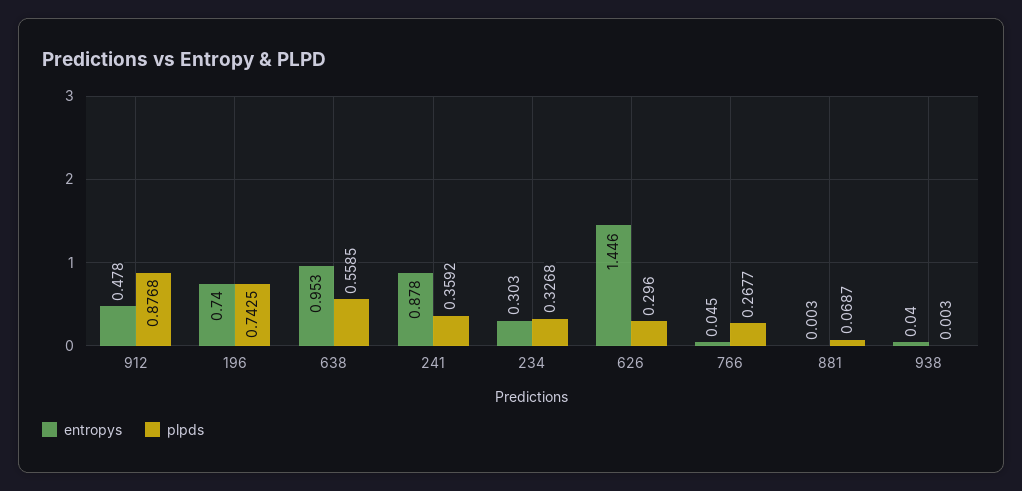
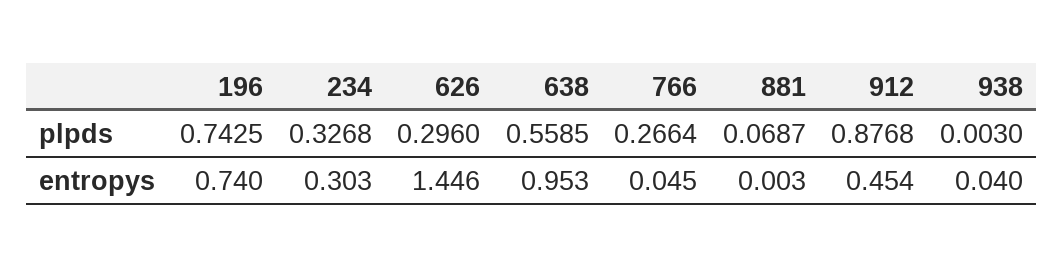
entropys, 912: 0.478 -> 0.454
entropys, 241: 0.878 -> none
plpds, 241: 0.3592 -> none
plpds, 766: 0.2677 -> 0.2664

